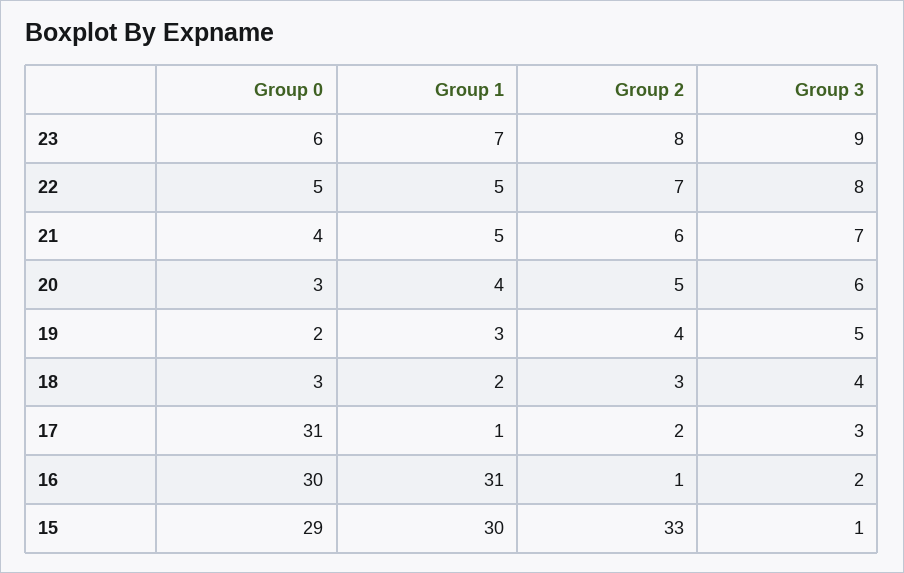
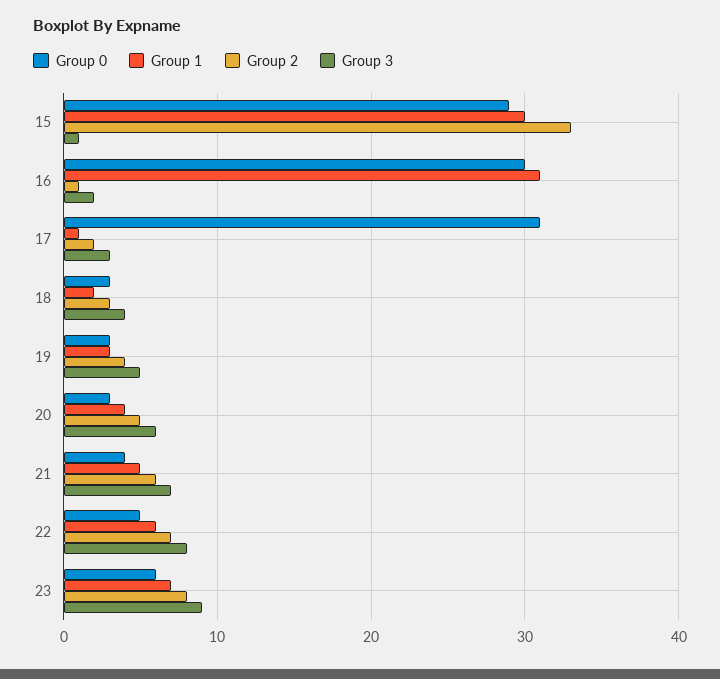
Group 1, 22: 5 -> 6
Group 0, 19: 2 -> 3

